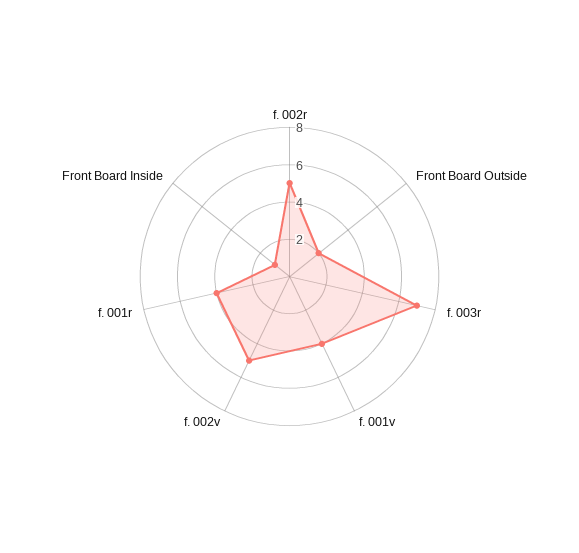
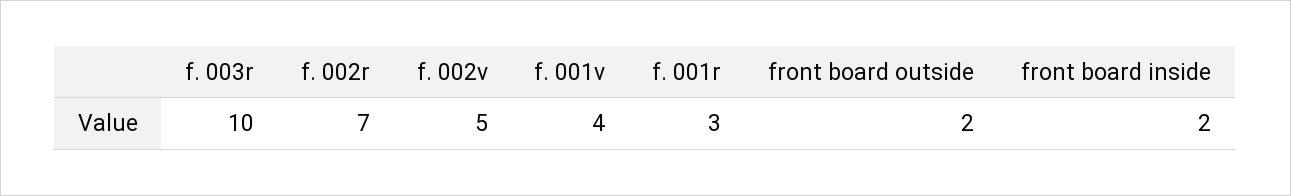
f. 002r: 5 -> 7
f. 003r: 7 -> 10
f. 001r: 4 -> 3
Front Board Inside: 1 -> 2

